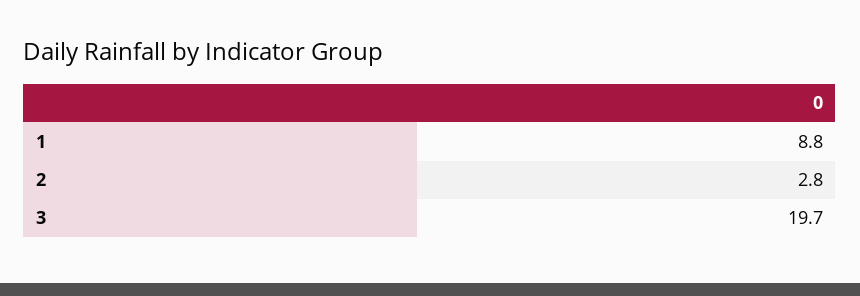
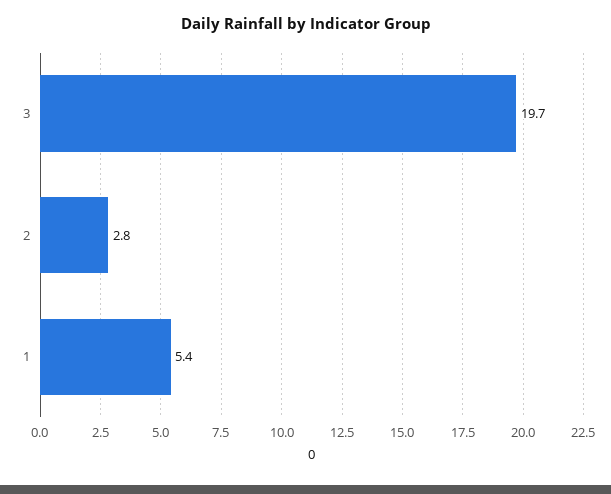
1: 8.8 -> 5.4

